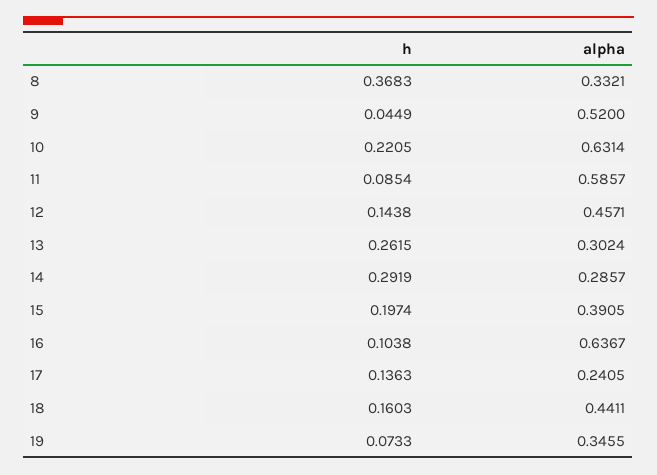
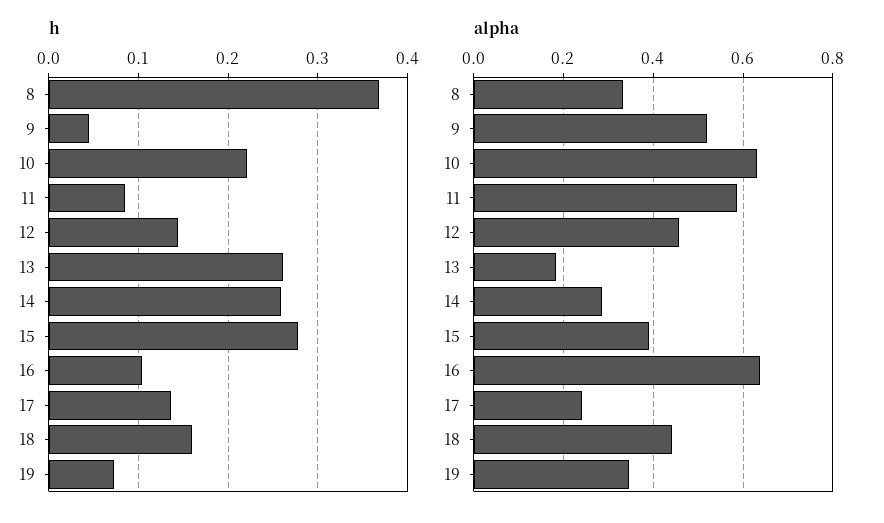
alpha, 13: 0.3024 -> 0.18
h, 14: 0.2919 -> 0.26
h, 15: 0.1974 -> 0.28

